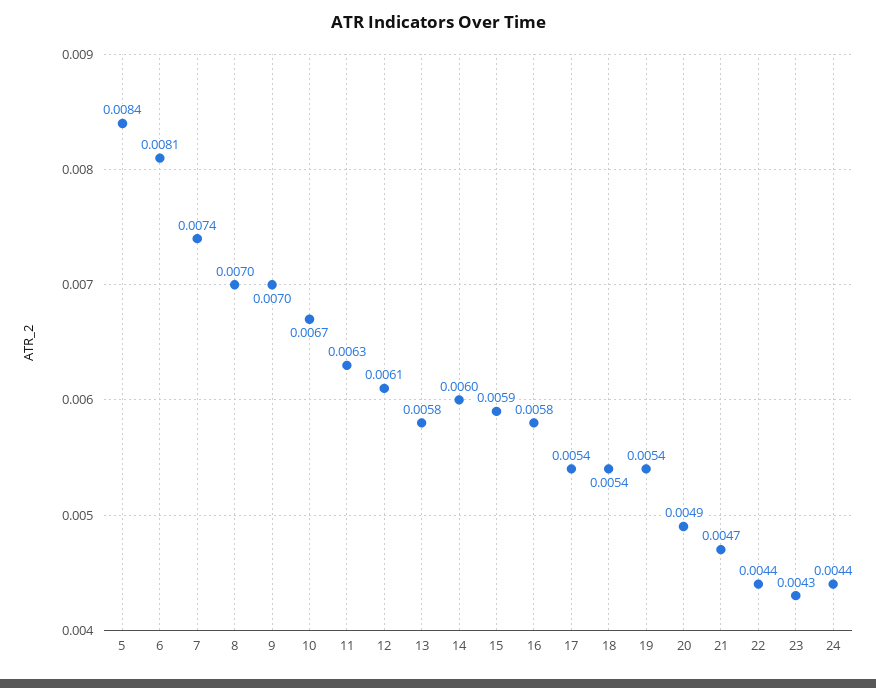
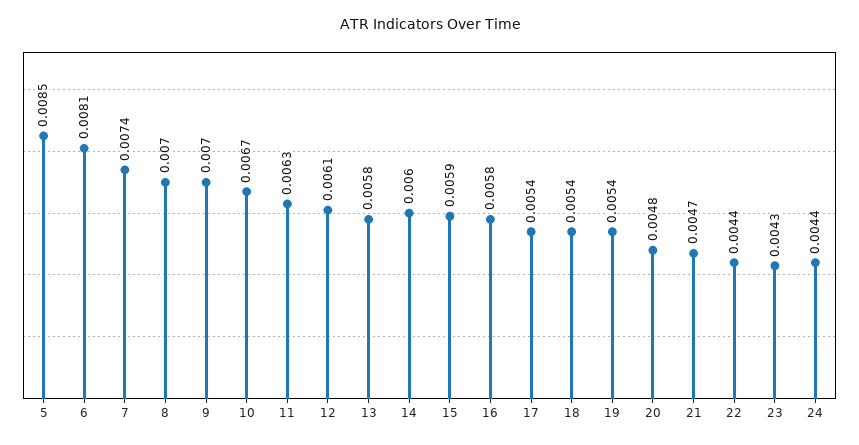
5: 0.0084 -> 0.0085
20: 0.0049 -> 0.0048

